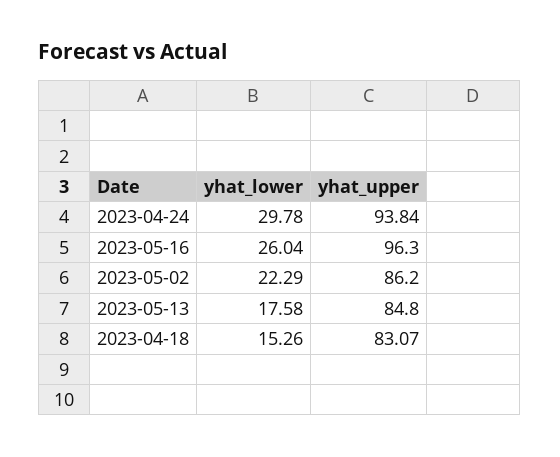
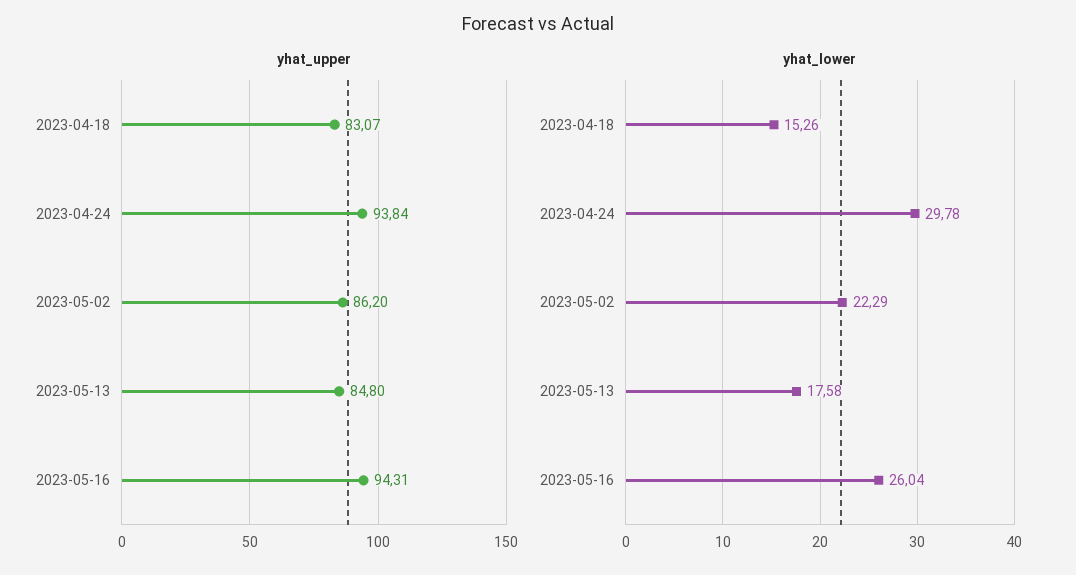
yhat_upper, 2023-05-16: 96.3 -> 94.31

